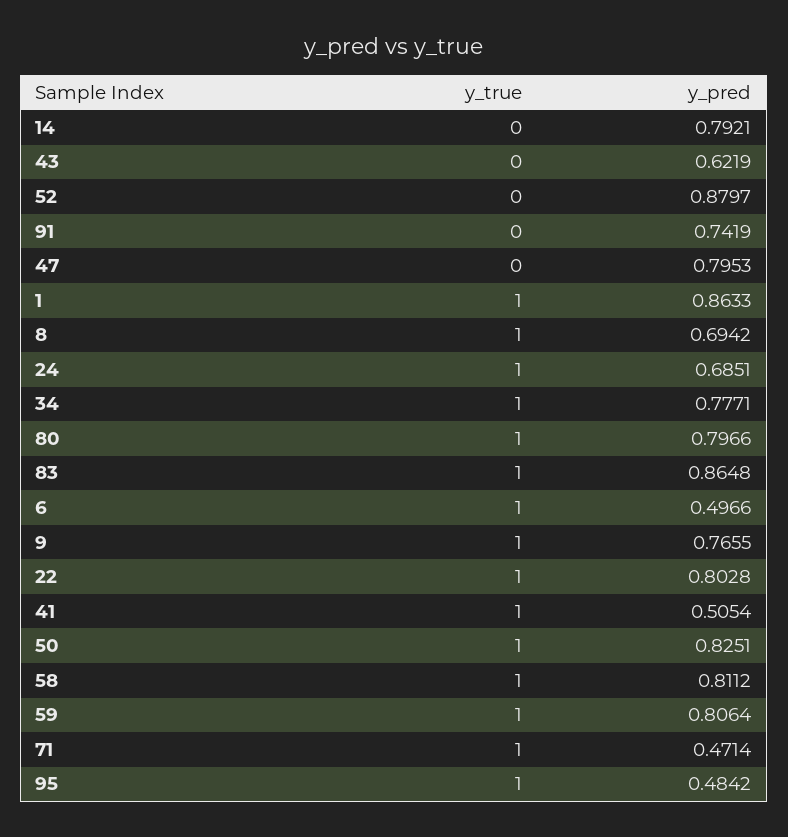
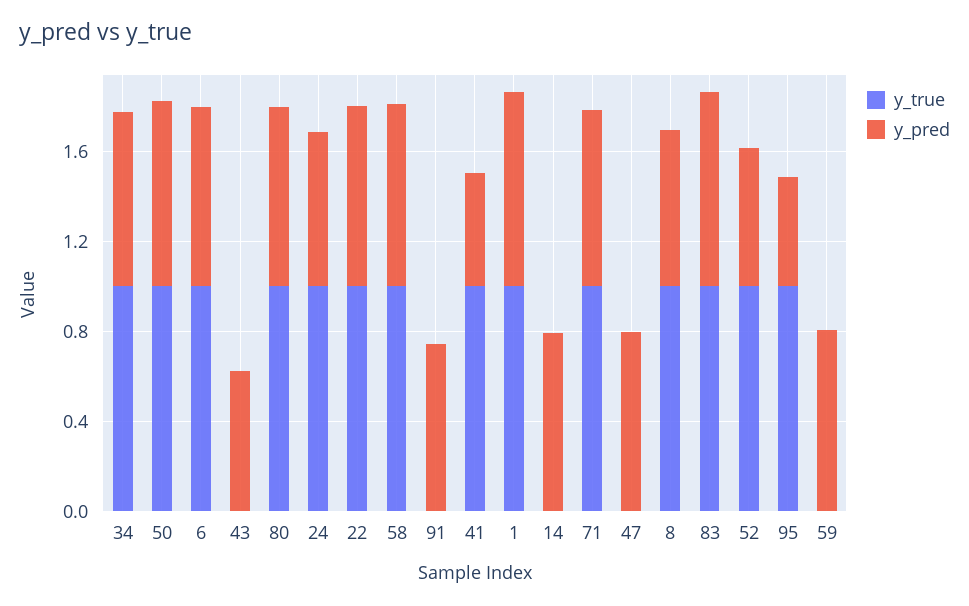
y_true, 52: 0 -> 1
y_pred, 52: 0.8797 -> 0.6
y_pred, 6: 0.4966 -> 0.8
y_true, 9: 1 -> none
y_pred, 9: 0.7655 -> none
y_true, 59: 1 -> 0
y_pred, 71: 0.4714 -> 0.8

